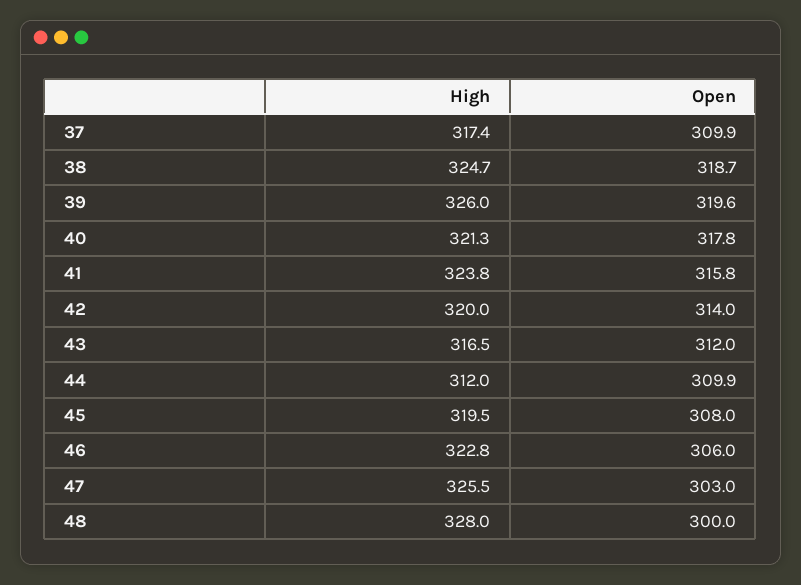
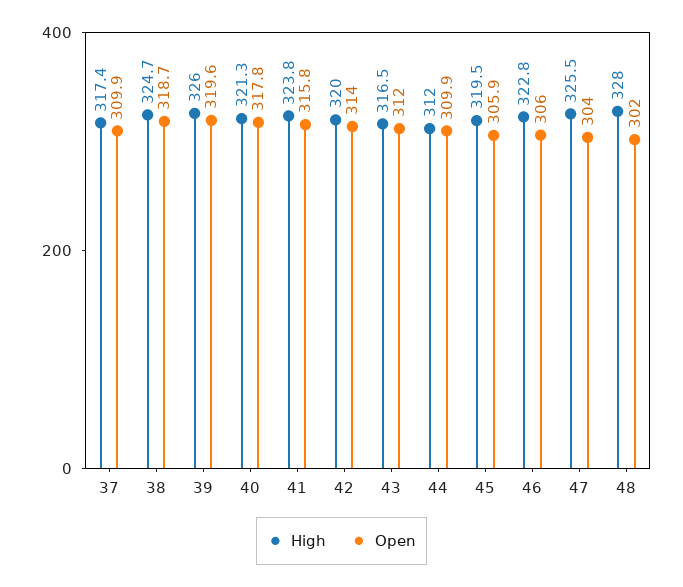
Open, 45: 308 -> 305.9
Open, 47: 303 -> 304
Open, 48: 300 -> 302

